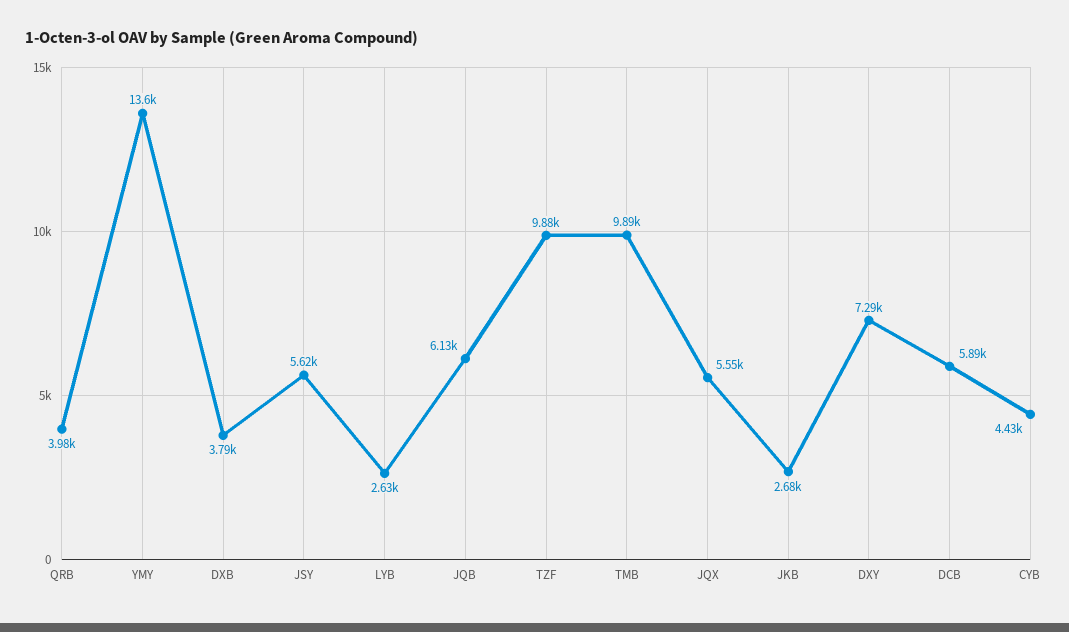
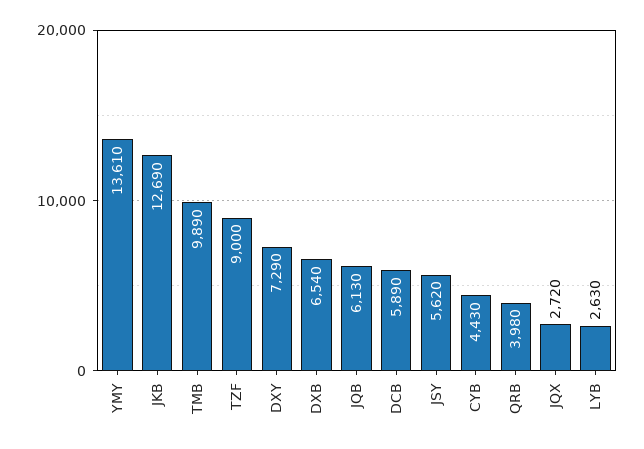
DXB: 3790 -> 6540
TZF: 9880 -> 9000
JQX: 5550 -> 2720
JKB: 2680 -> 12690

